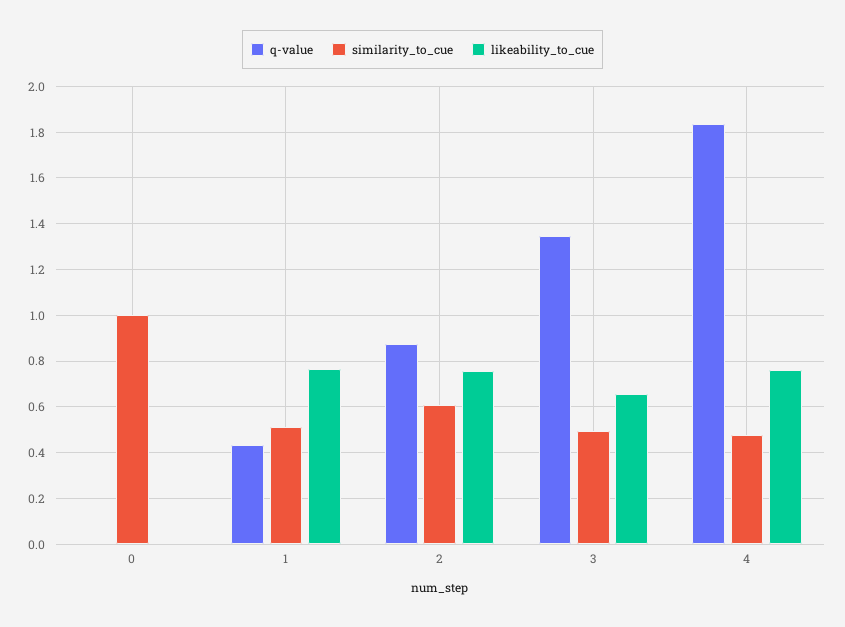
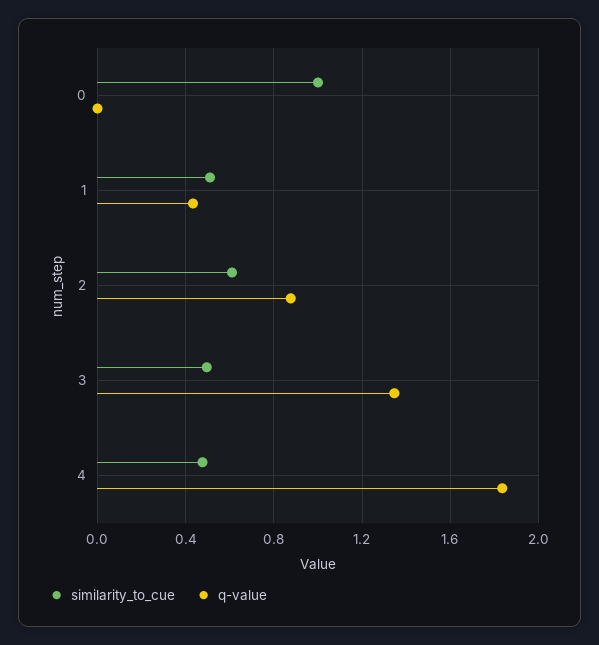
likeability_to_cue, 0: 0 -> none
likeability_to_cue, 1: 0.75 -> none
likeability_to_cue, 2: 0.75 -> none
likeability_to_cue, 3: 0.65 -> none
likeability_to_cue, 4: 0.75 -> none

